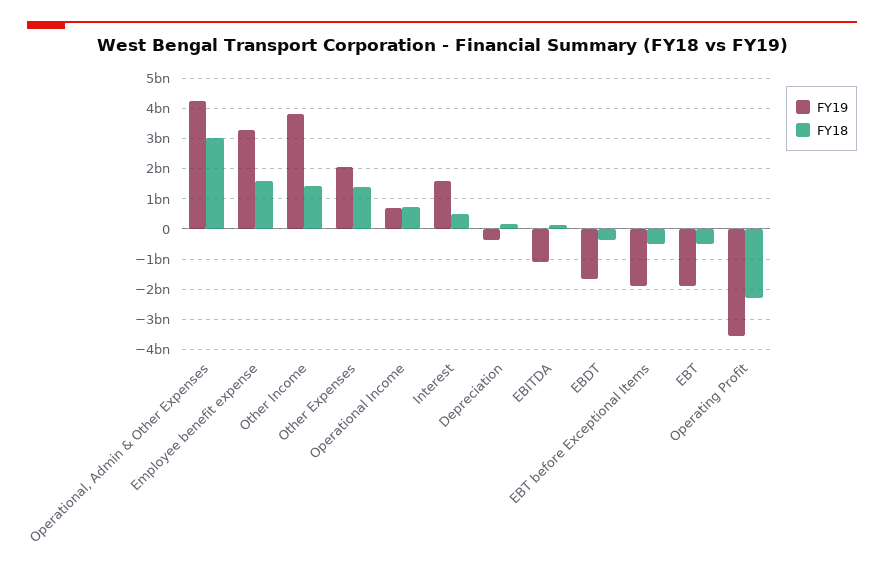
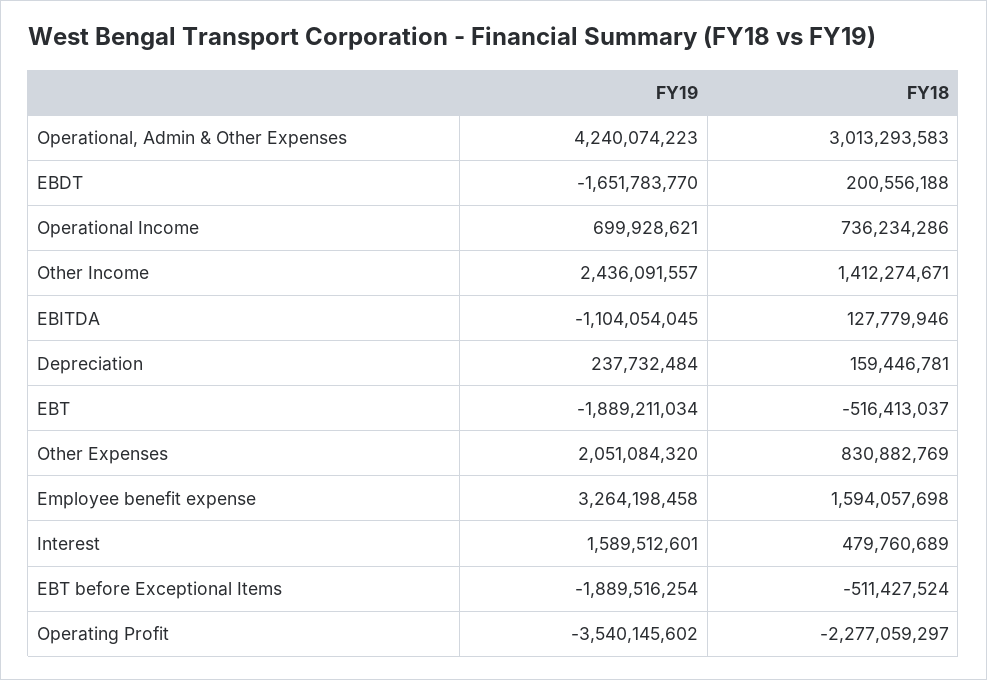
FY19, Other Income: 3800000000 -> 2436091557
FY18, Other Expenses: 1400000000 -> 830882769
FY19, Depreciation: -400000000 -> 237732484
FY18, EBDT: -400000000 -> 200556188

